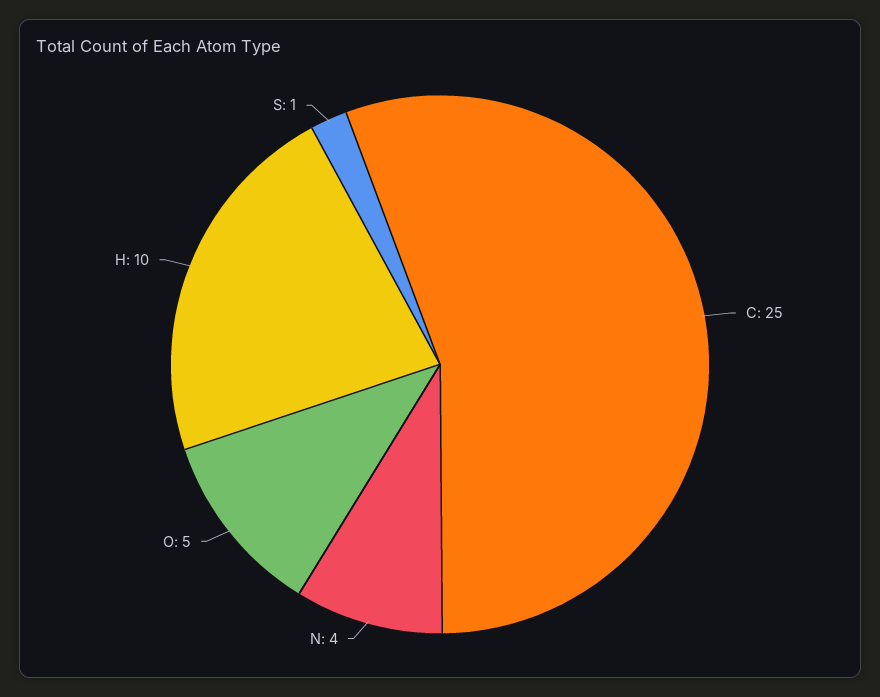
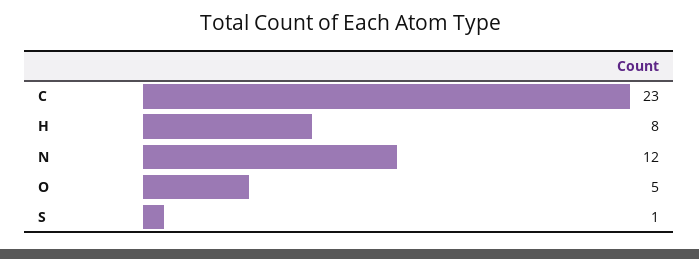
C: 25 -> 23
N: 4 -> 12
H: 10 -> 8

